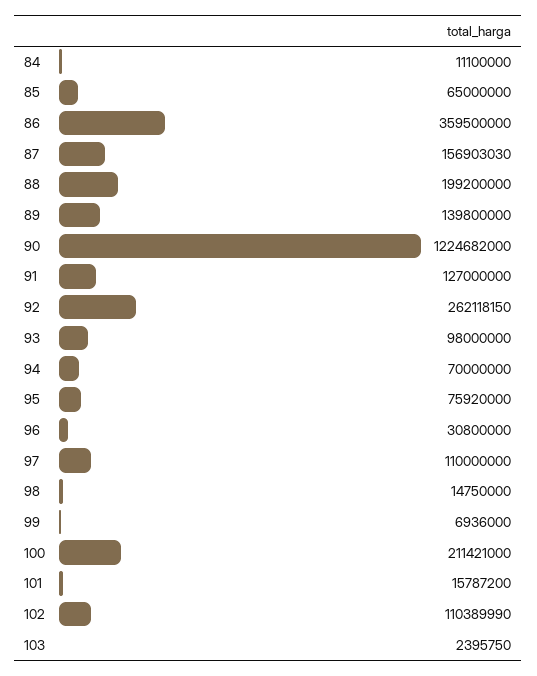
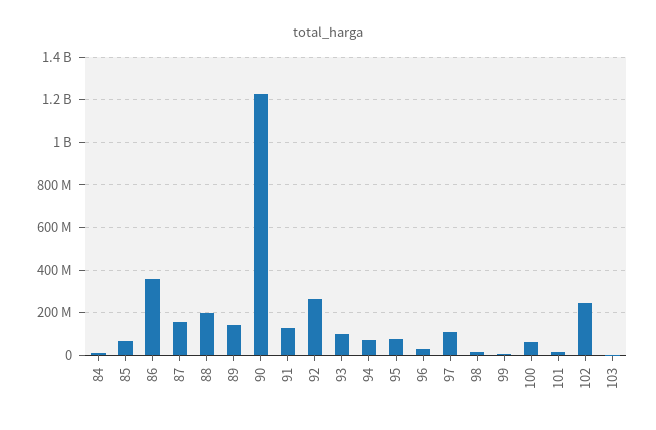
100: 211421000 -> 50000000
102: 110389990 -> 250000000

